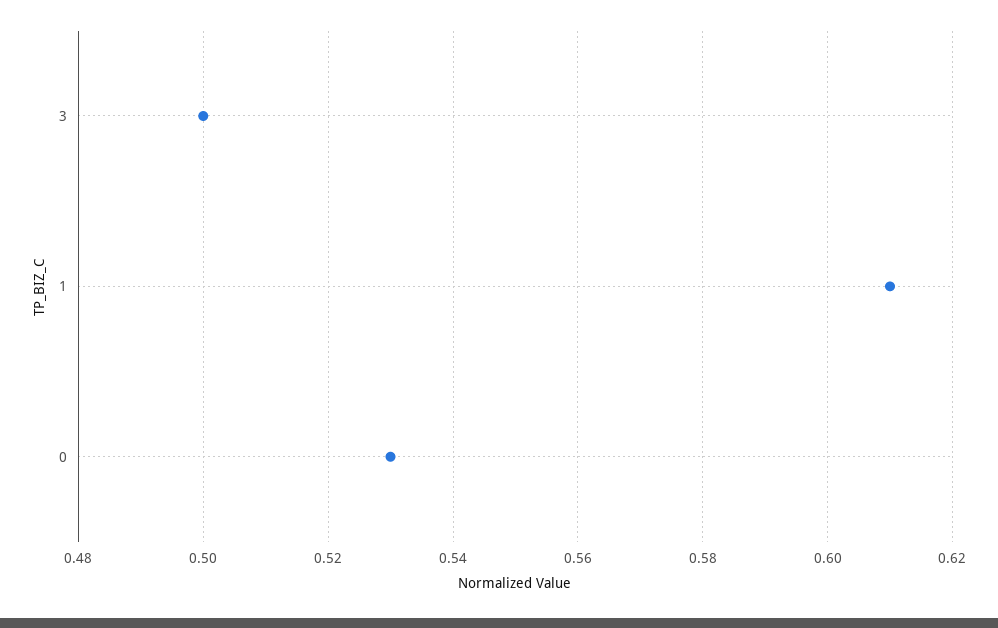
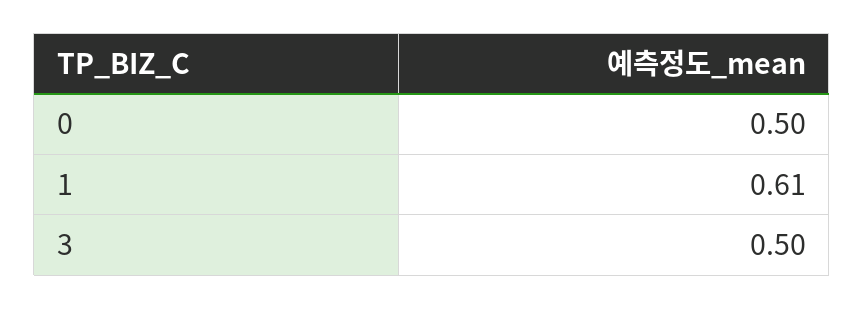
0: 0.53 -> 0.5

